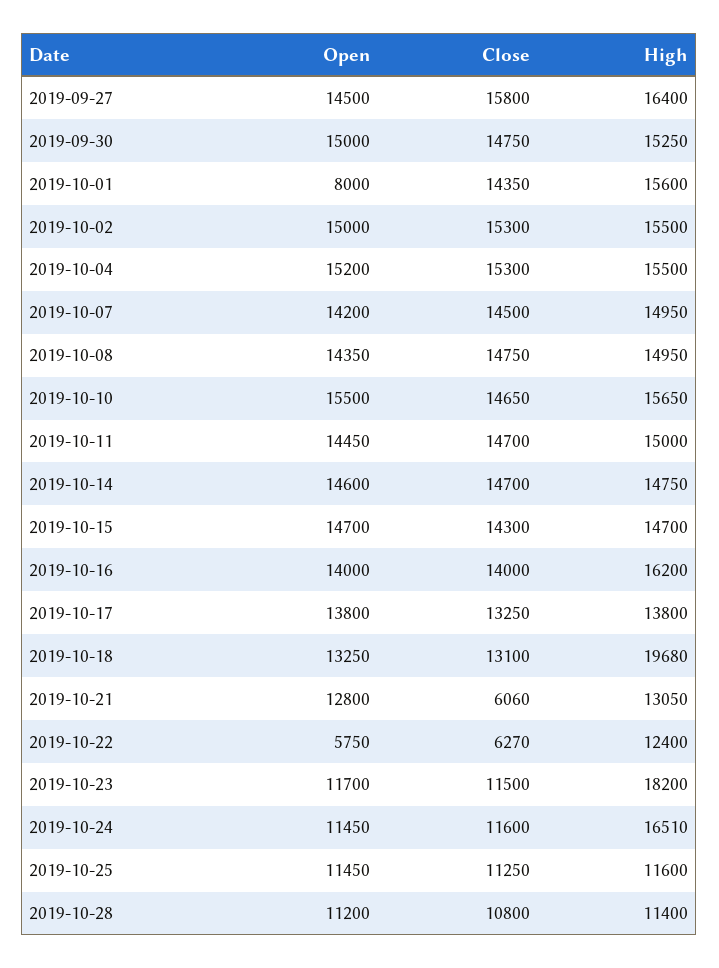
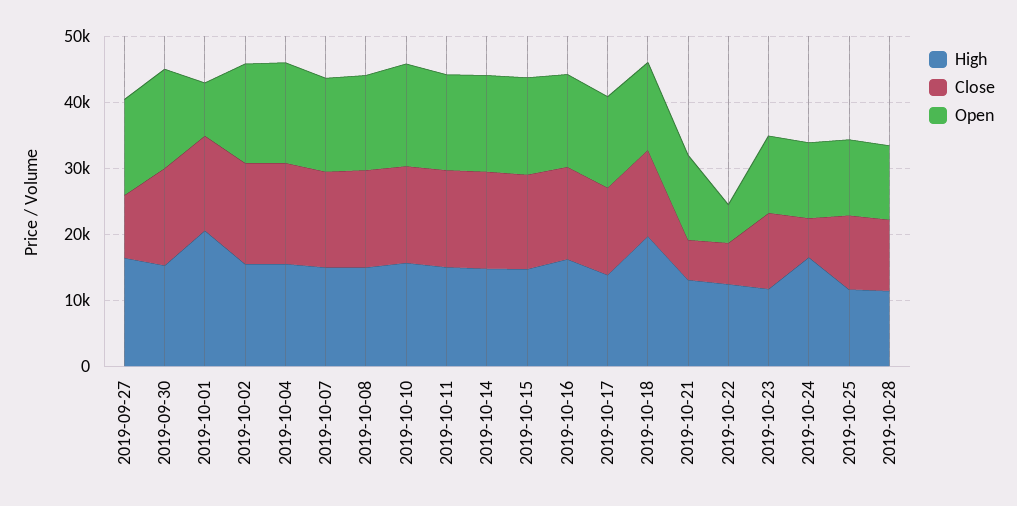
Close, 2019-09-27: 15800 -> 10000
High, 2019-10-01: 15600 -> 20000
High, 2019-10-23: 18200 -> 12000
Close, 2019-10-24: 11600 -> 6000

